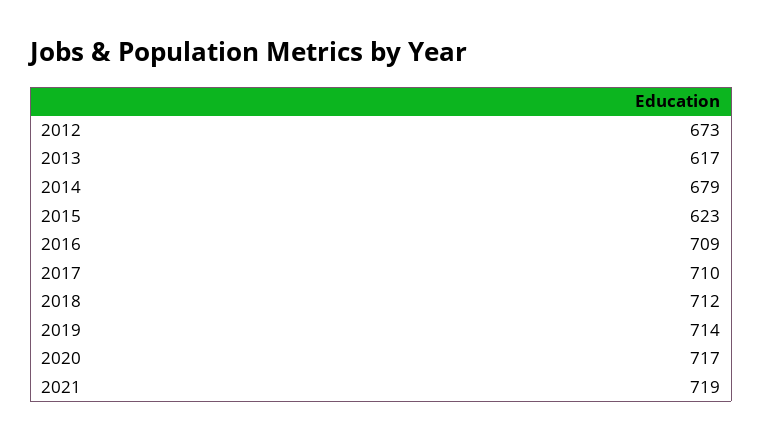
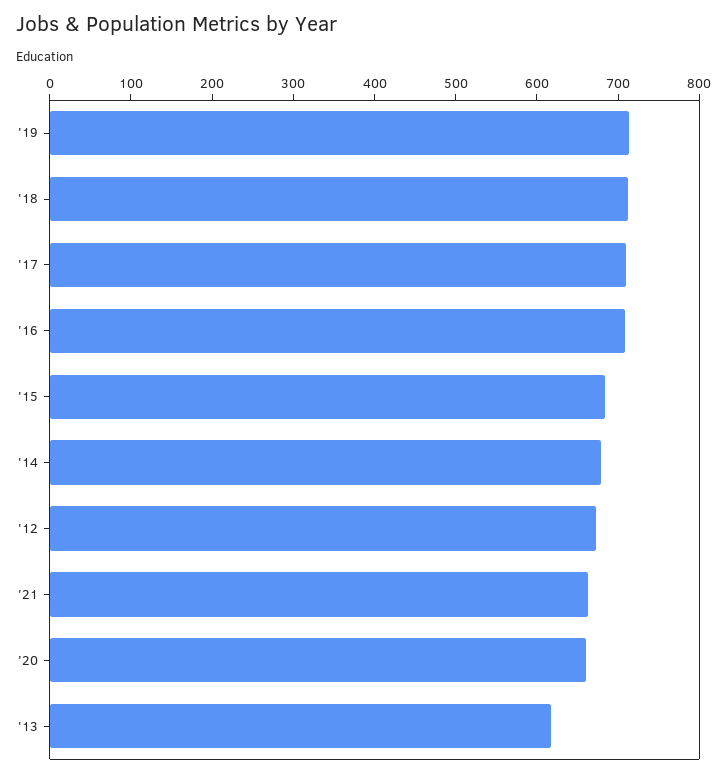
2015: 623 -> 680
2020: 717 -> 660
2021: 719 -> 660

